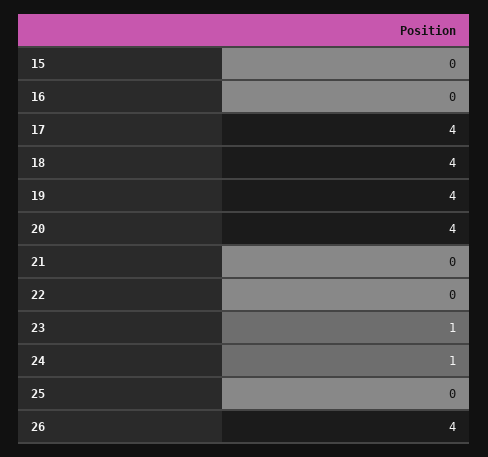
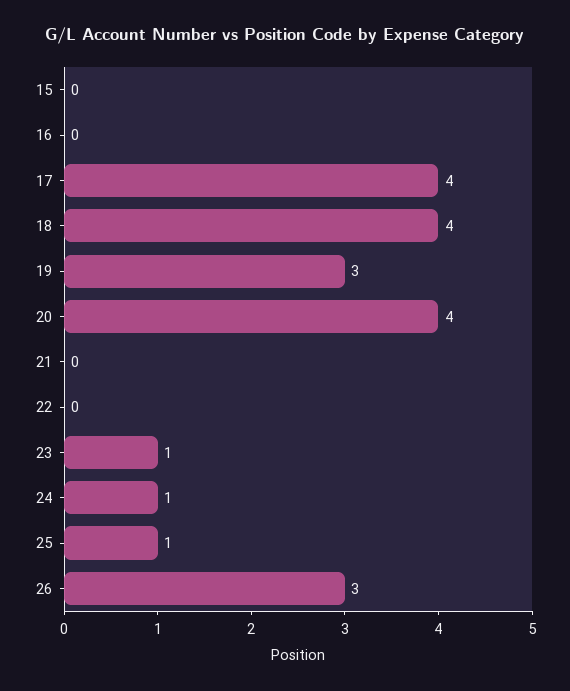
19: 4 -> 3
25: 0 -> 1
26: 4 -> 3

